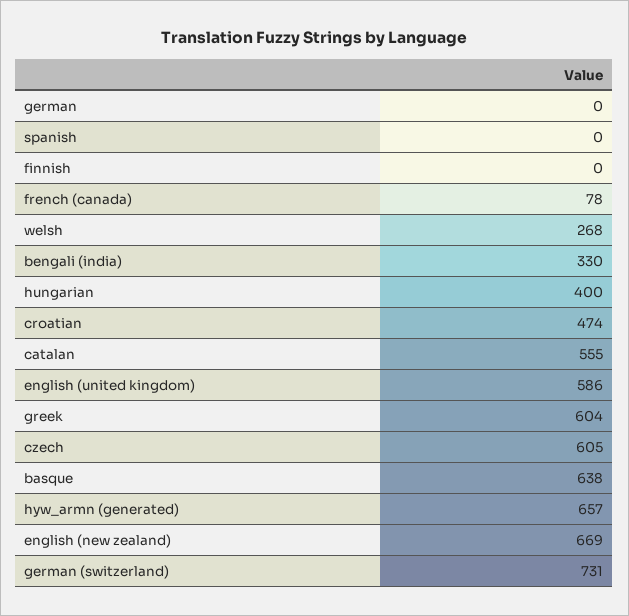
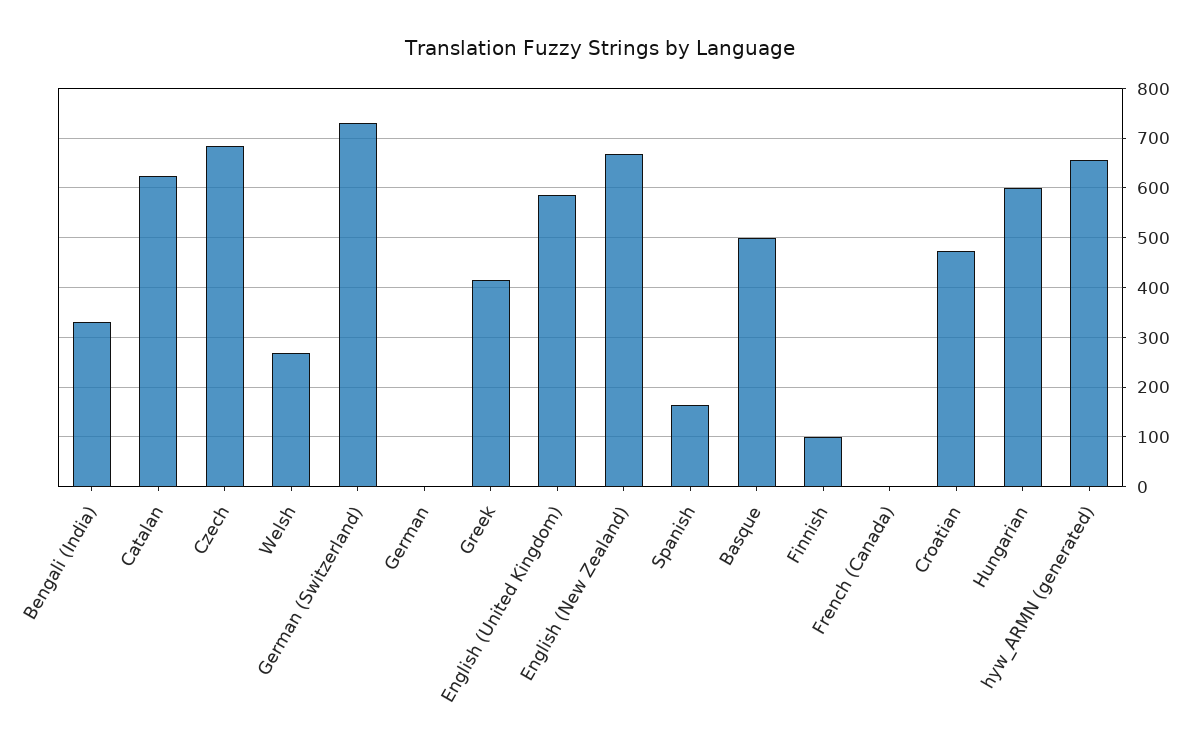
spanish: 0 -> 160
finnish: 0 -> 100
french (canada): 78 -> 0
hungarian: 400 -> 600
catalan: 555 -> 620
greek: 604 -> 420
czech: 605 -> 680
basque: 638 -> 500

